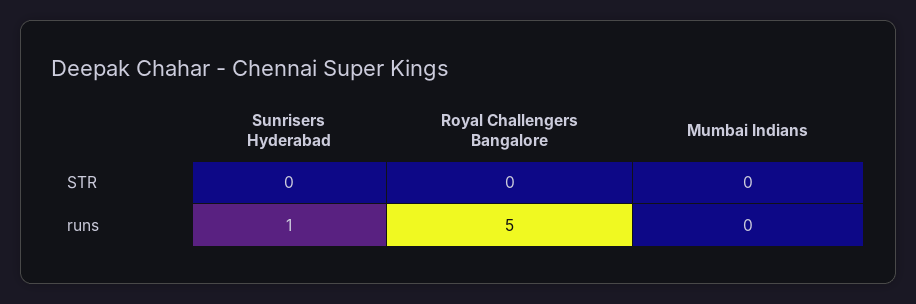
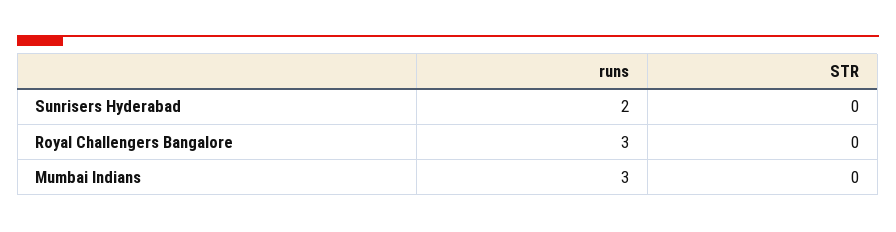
Sunrisers Hyderabad, runs: 1 -> 2
Royal Challengers Bangalore, runs: 5 -> 3
Mumbai Indians, runs: 0 -> 3

